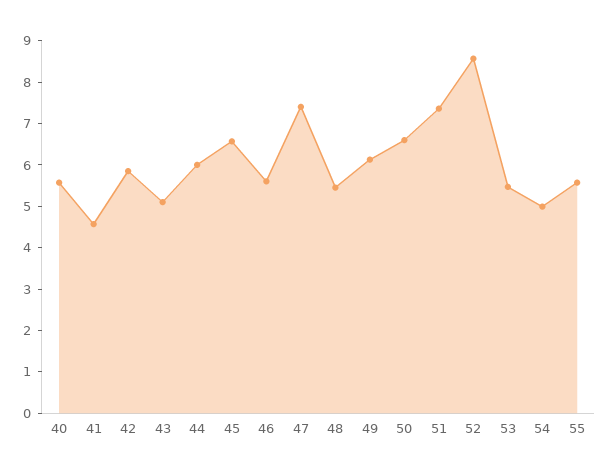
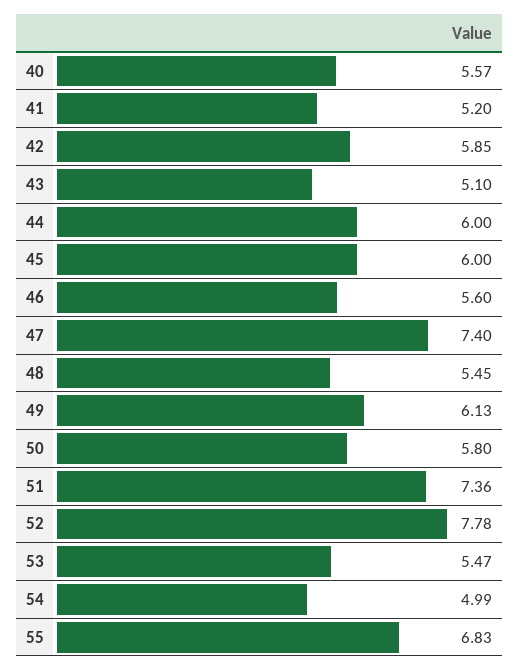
41: 4.6 -> 5.2
45: 6.6 -> 6
50: 6.6 -> 5.8
52: 8.6 -> 7.78
55: 5.6 -> 6.83

